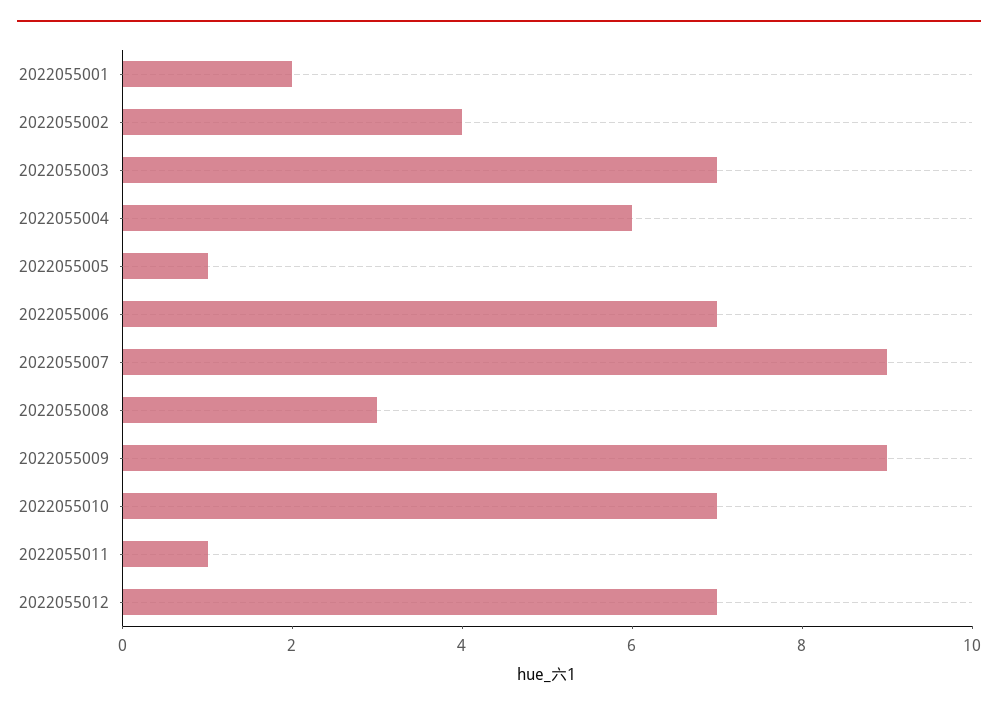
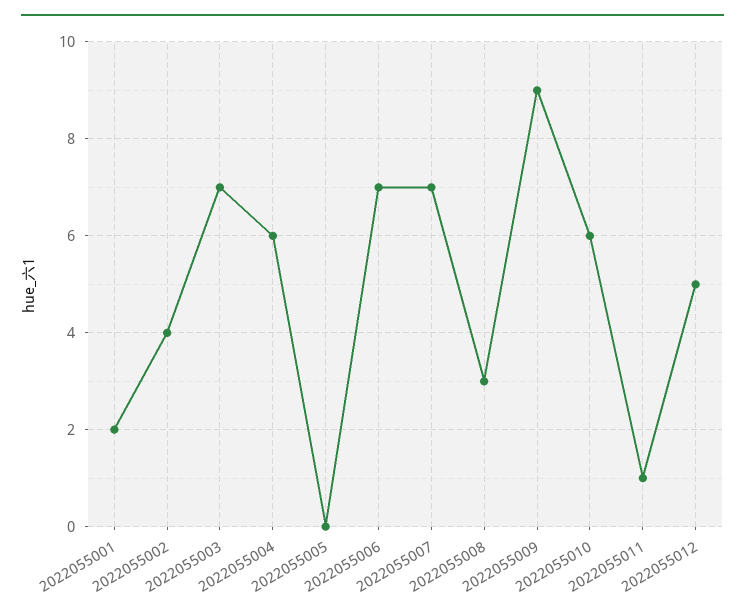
2022055005: 1 -> 0
2022055007: 9 -> 7
2022055010: 7 -> 6
2022055012: 7 -> 5

